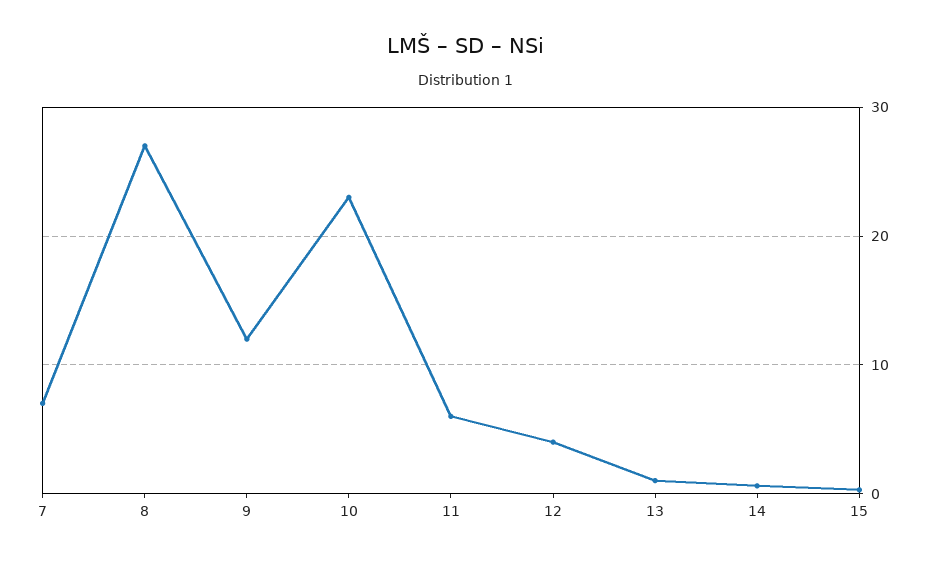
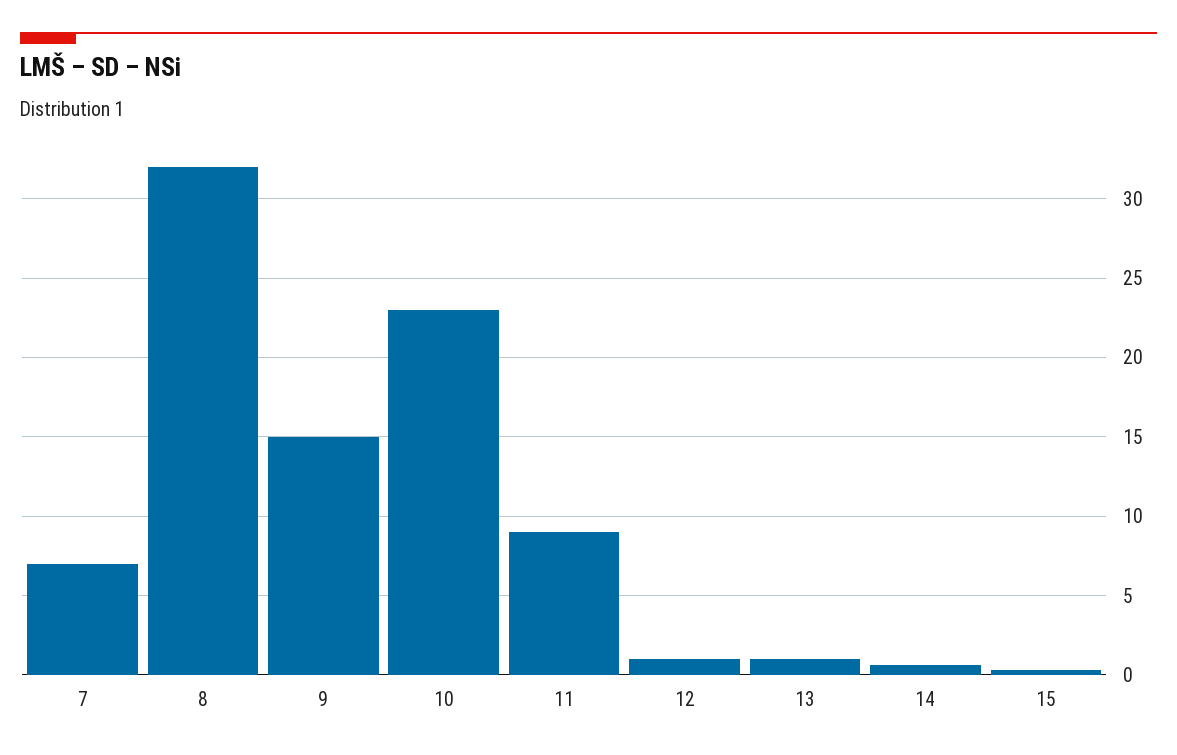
8: 27 -> 32
9: 12 -> 15
11: 6 -> 9
12: 4 -> 1

